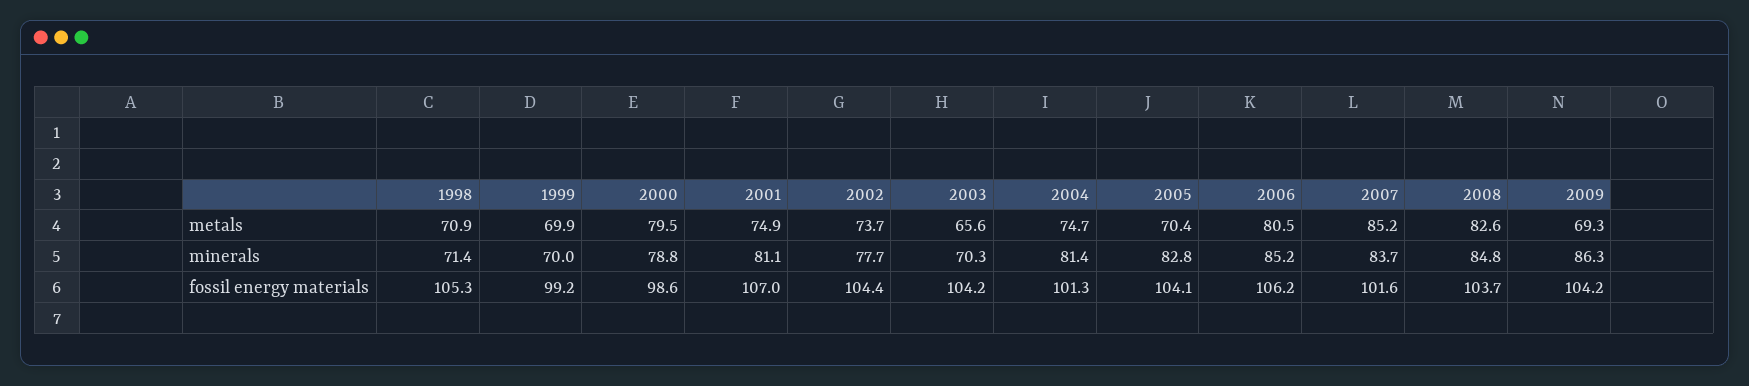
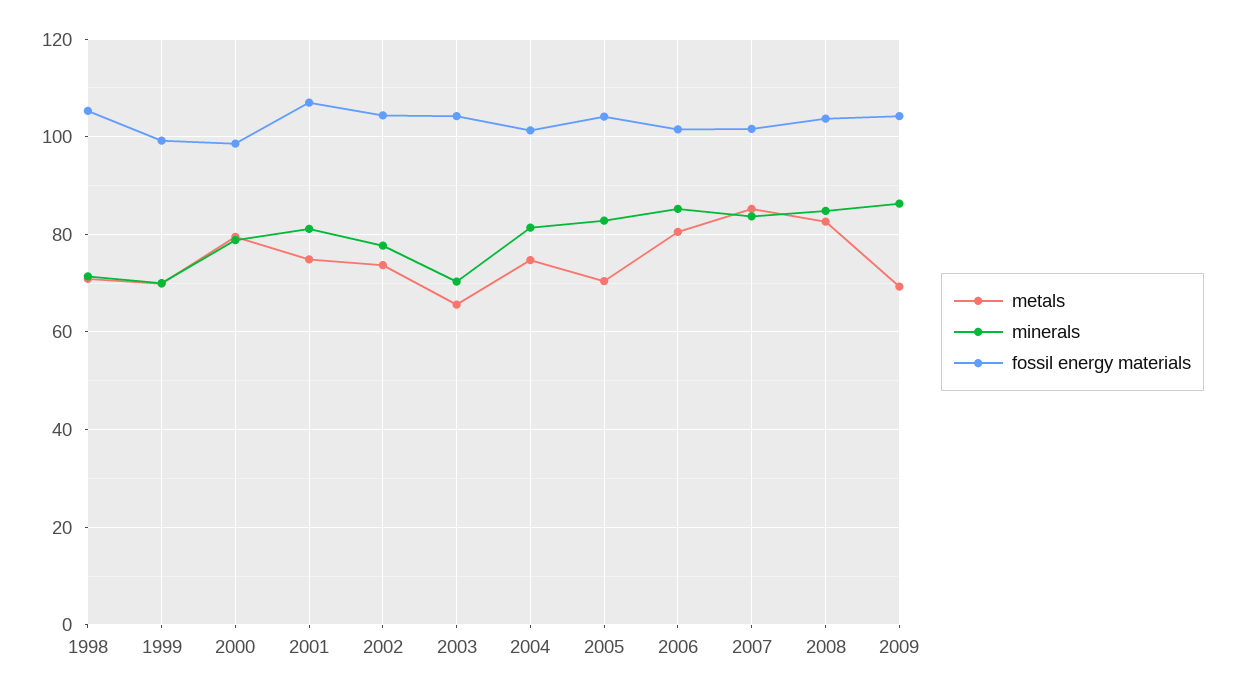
fossil energy materials, 2006: 106.2 -> 102

